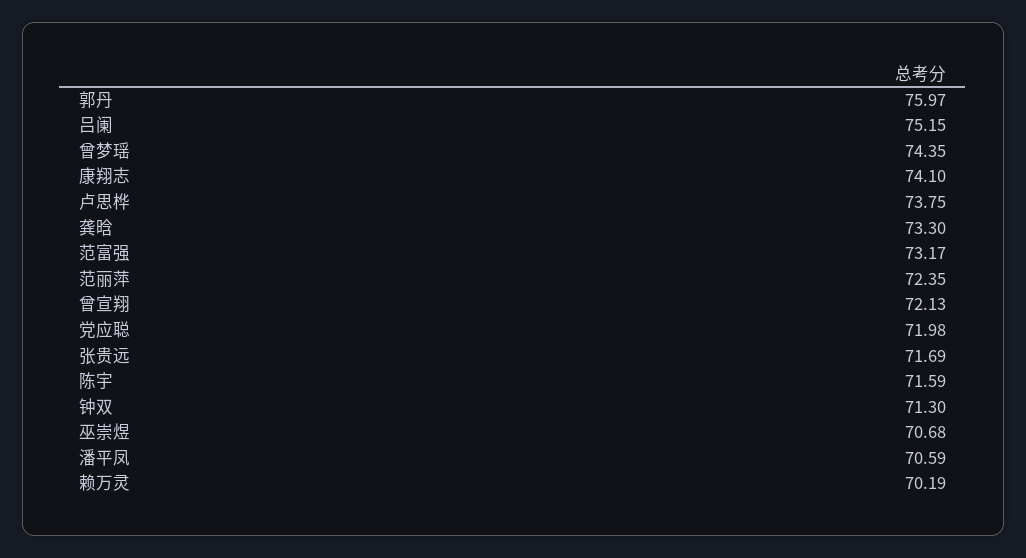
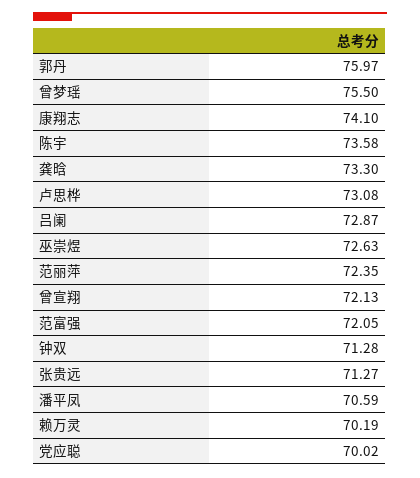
吕阑: 75.15 -> 72.87
曾梦瑶: 74.35 -> 75.5
卢思桦: 73.75 -> 73.08
范富强: 73.17 -> 72.05
党应聪: 71.98 -> 70.02
张贵远: 71.69 -> 71.27
陈宇: 71.59 -> 73.58
钟双: 71.3 -> 71.28
巫崇煜: 70.68 -> 72.63

